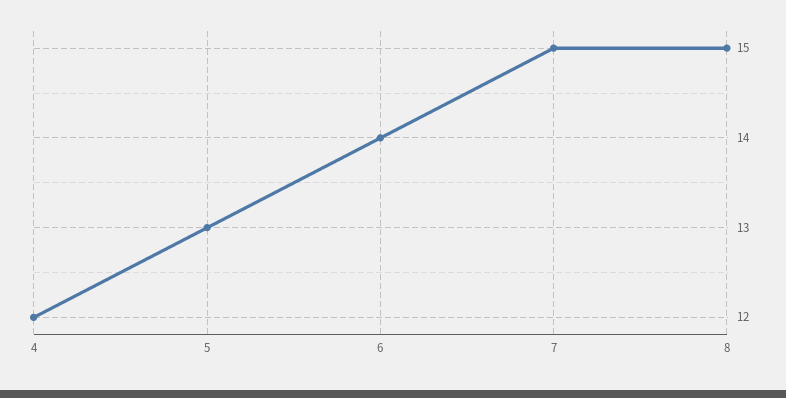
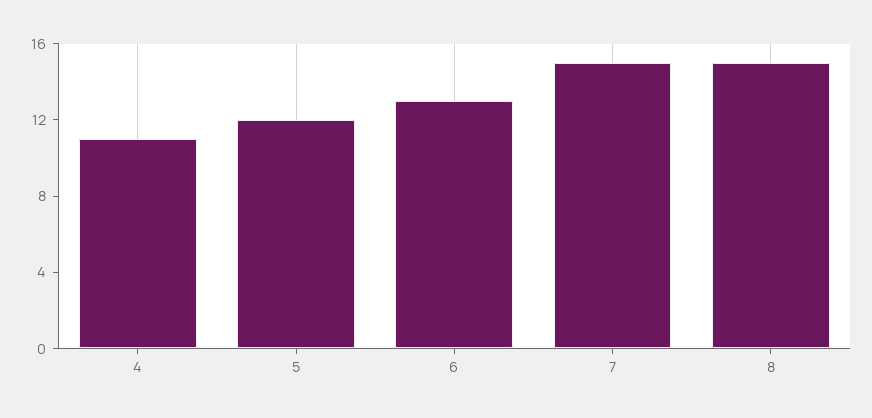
4: 12 -> 11
5: 13 -> 12
6: 14 -> 13

